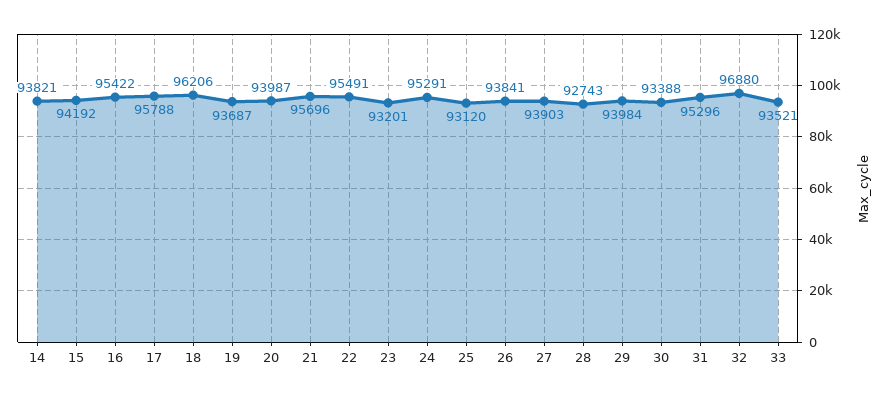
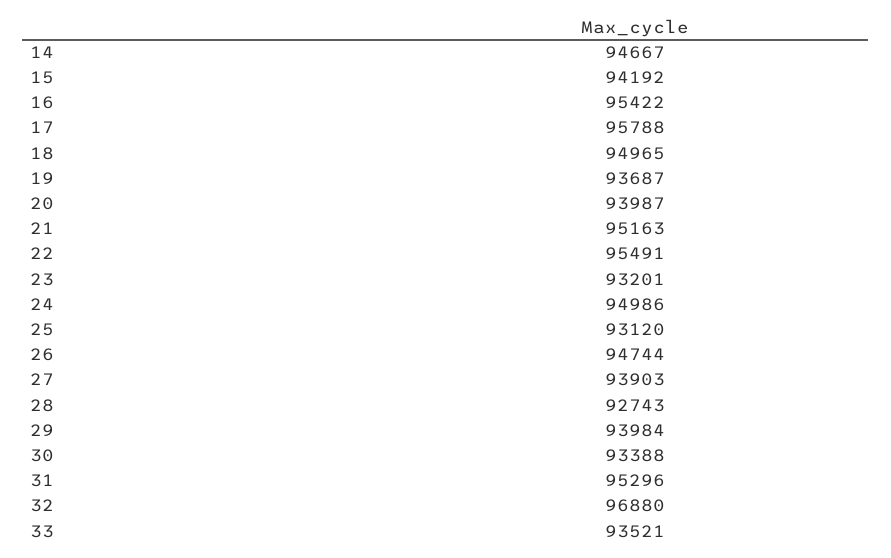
14: 93821 -> 94667
18: 96206 -> 94965
21: 95696 -> 95163
24: 95291 -> 94986
26: 93841 -> 94744

